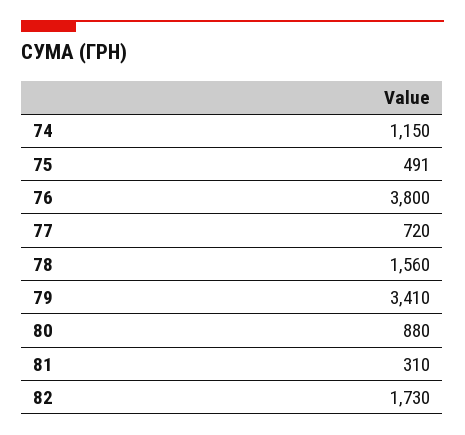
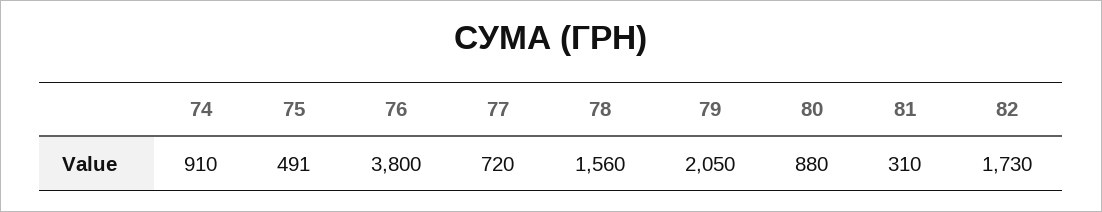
74: 1150 -> 910
79: 3410 -> 2050

